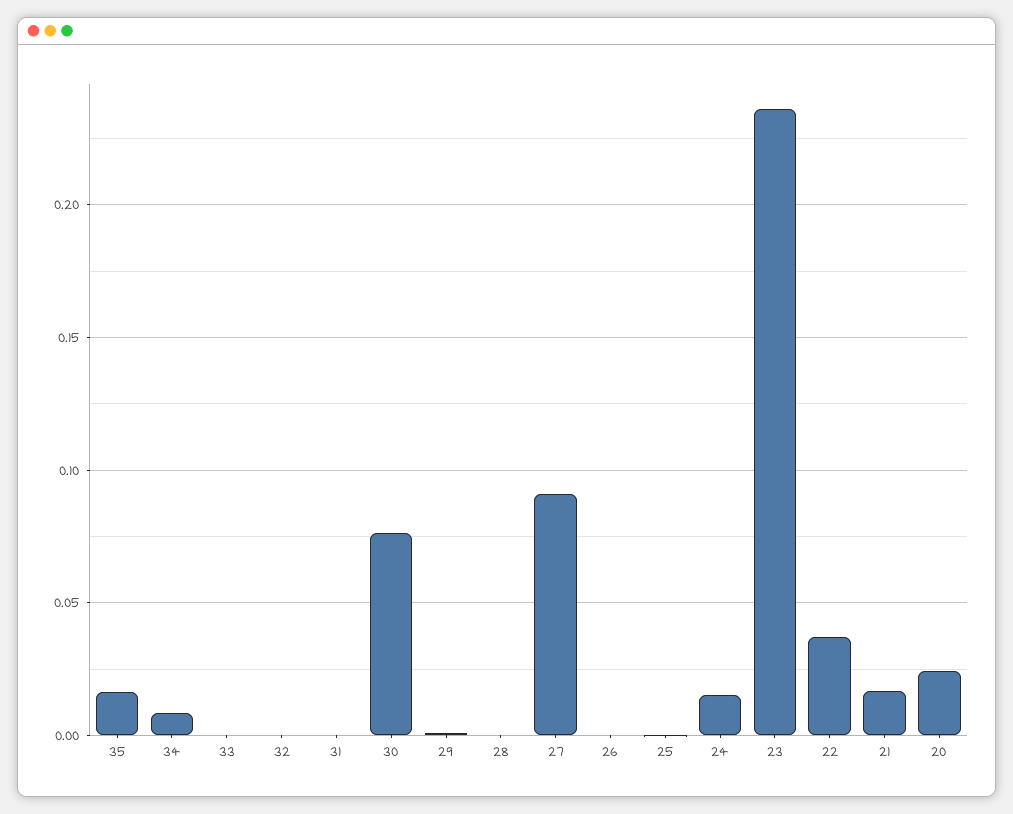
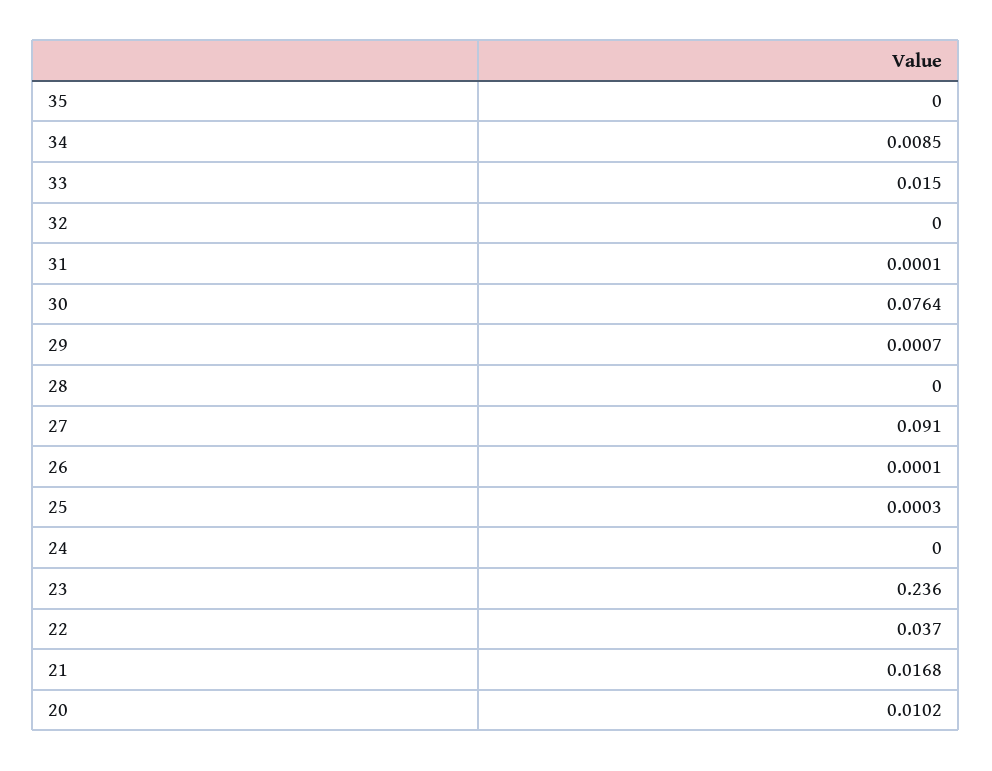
35: 0.015 -> 0
33: 0 -> 0.015
24: 0.015 -> 0
20: 0.025 -> 0.0102

